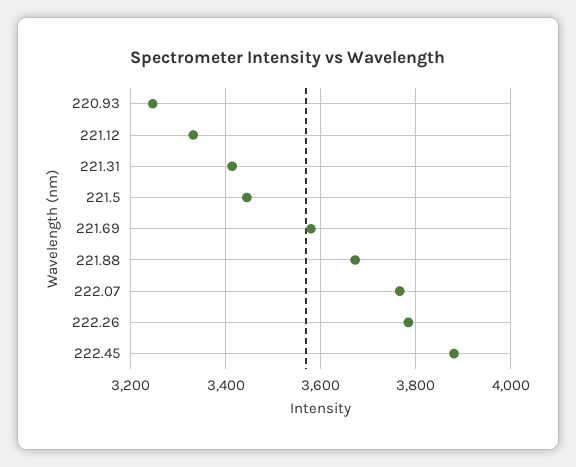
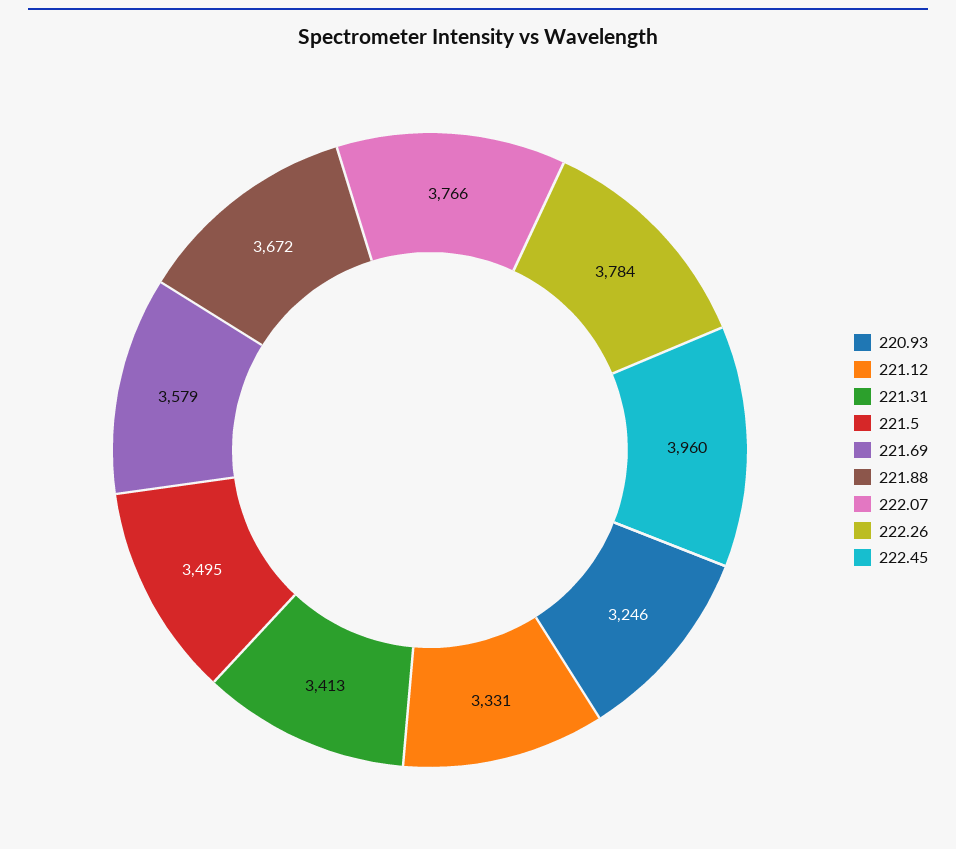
221.5: 3440 -> 3495
222.45: 3880 -> 3960

